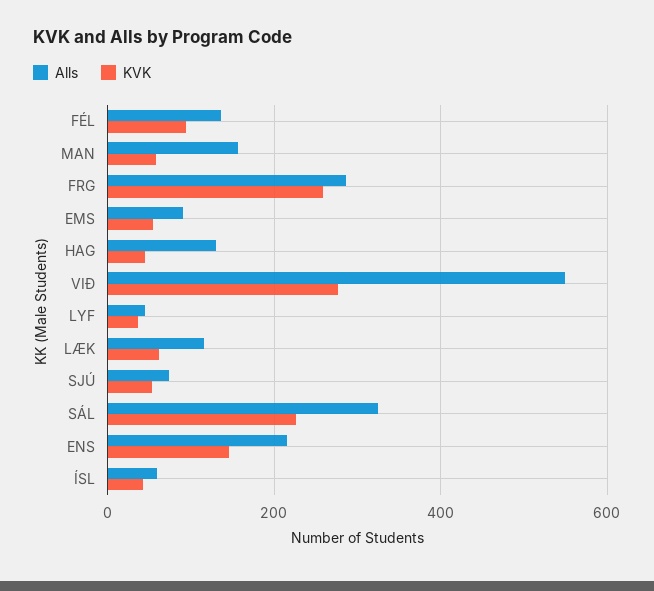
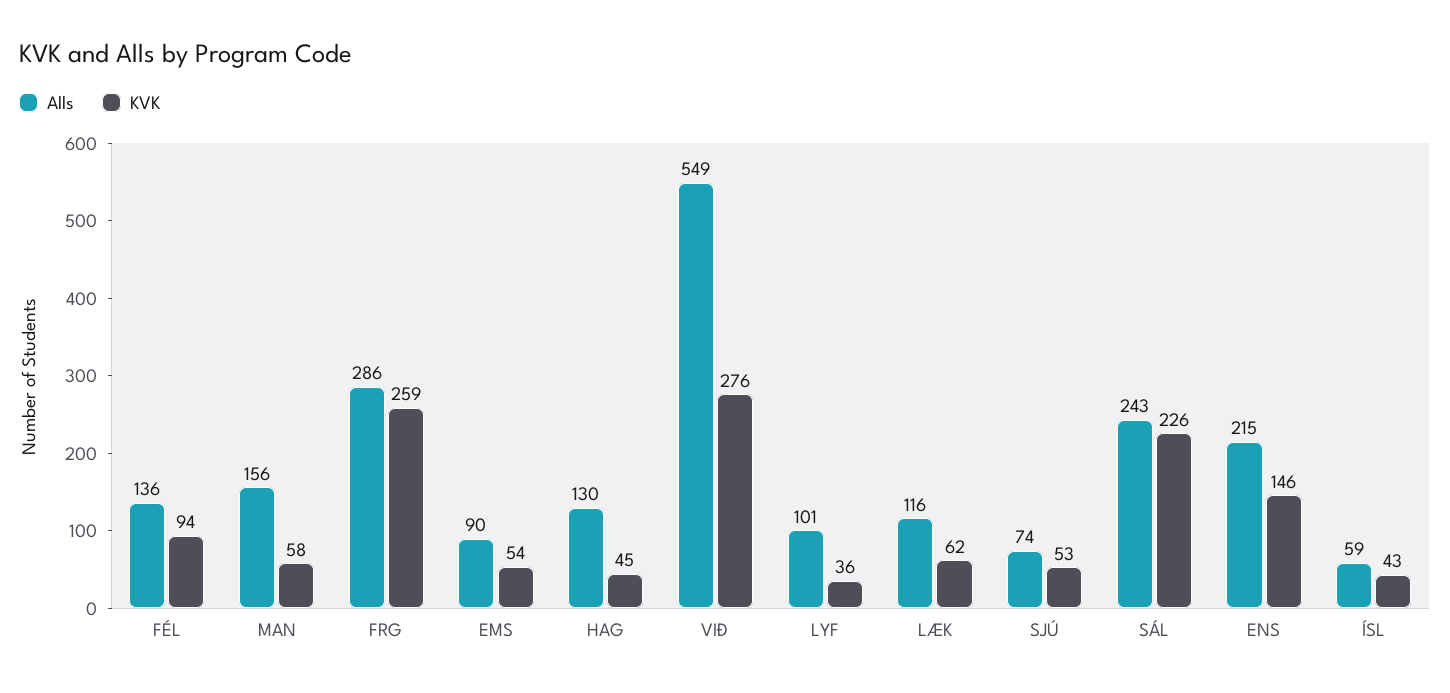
Alls, LYF: 40 -> 101
Alls, SÁL: 320 -> 243

